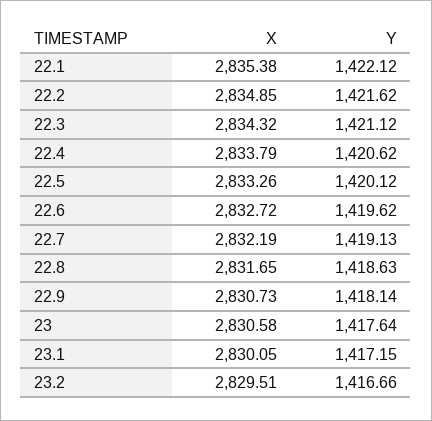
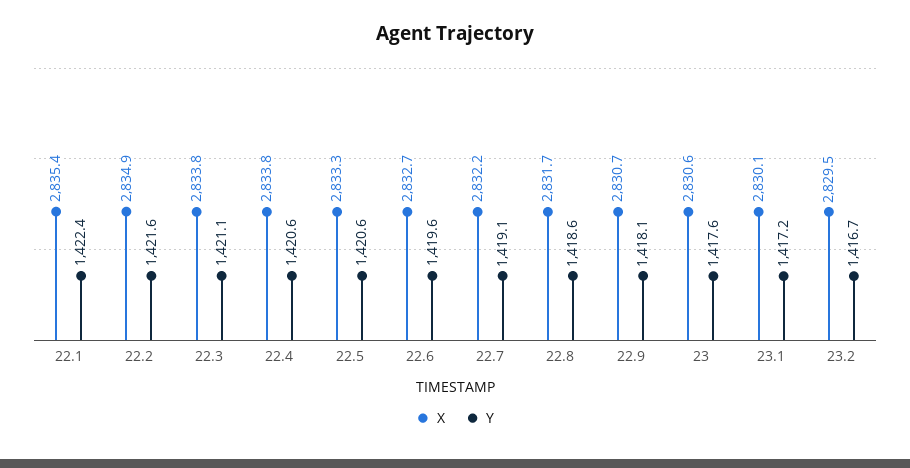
Y, 22.1: 1422.12 -> 1422.4
X, 22.3: 2834.32 -> 2833.8
Y, 22.5: 1420.12 -> 1420.6

